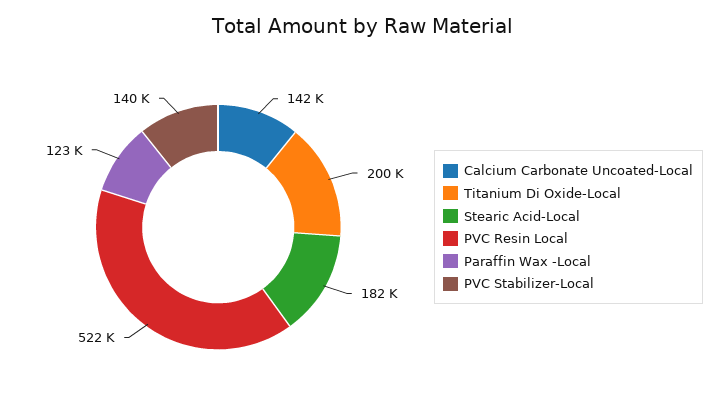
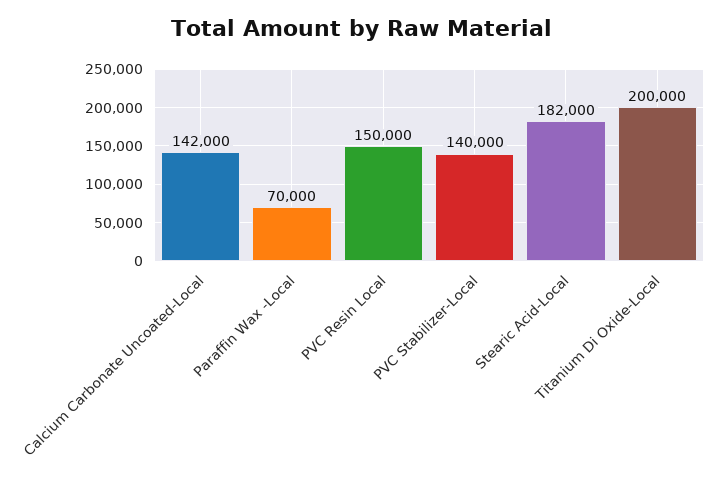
PVC Resin Local: 522000 -> 150000
Paraffin Wax -Local: 123000 -> 70000

